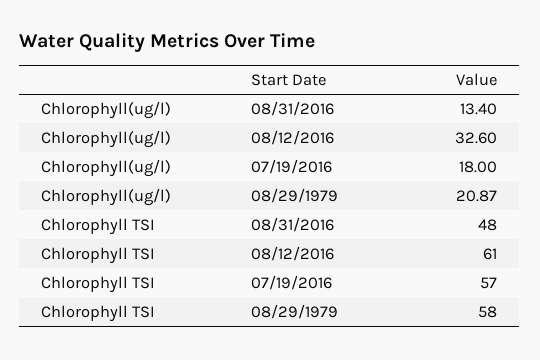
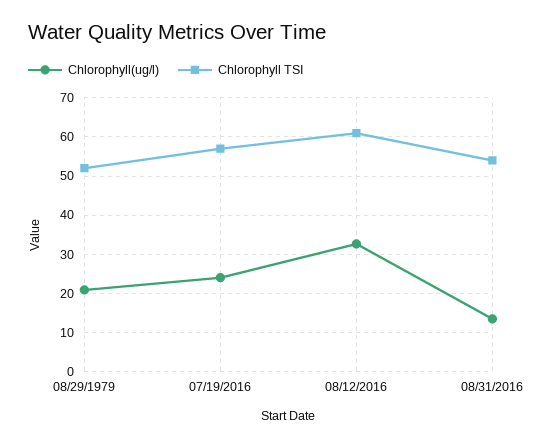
Chlorophyll(ug/l), 07/19/2016: 18 -> 24
Chlorophyll TSI, 08/31/2016: 48 -> 54
Chlorophyll TSI, 08/29/1979: 58 -> 52

